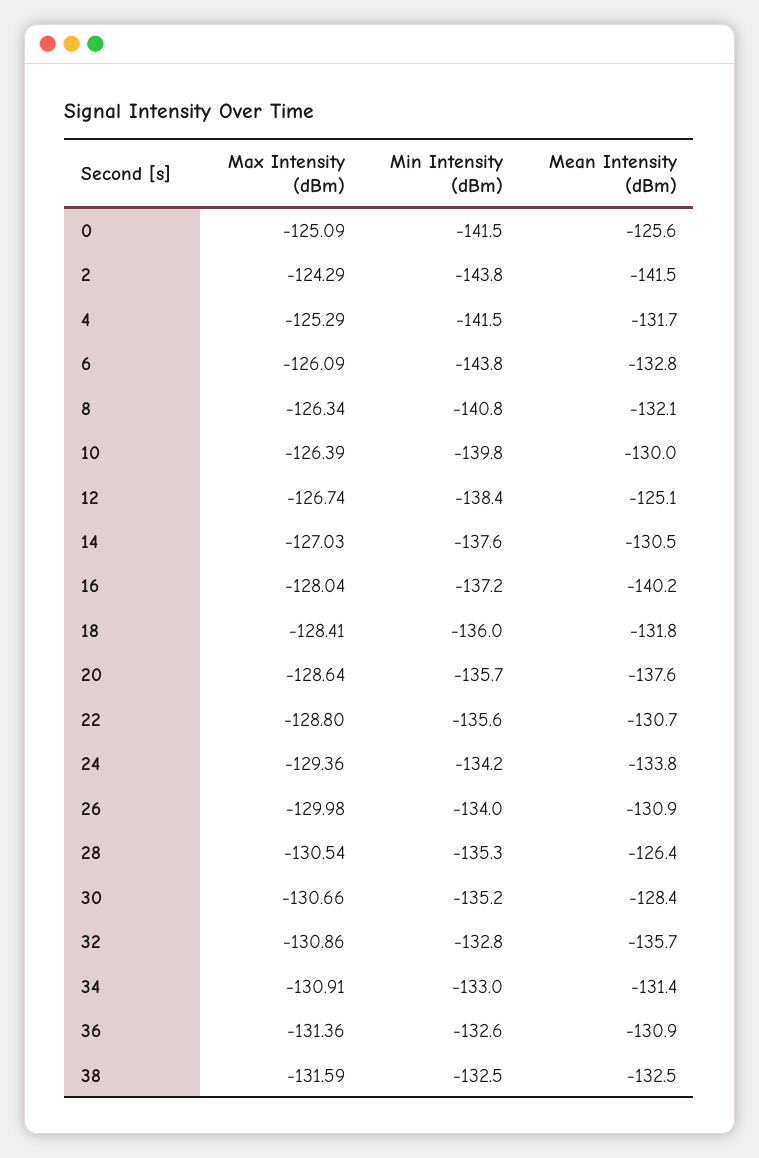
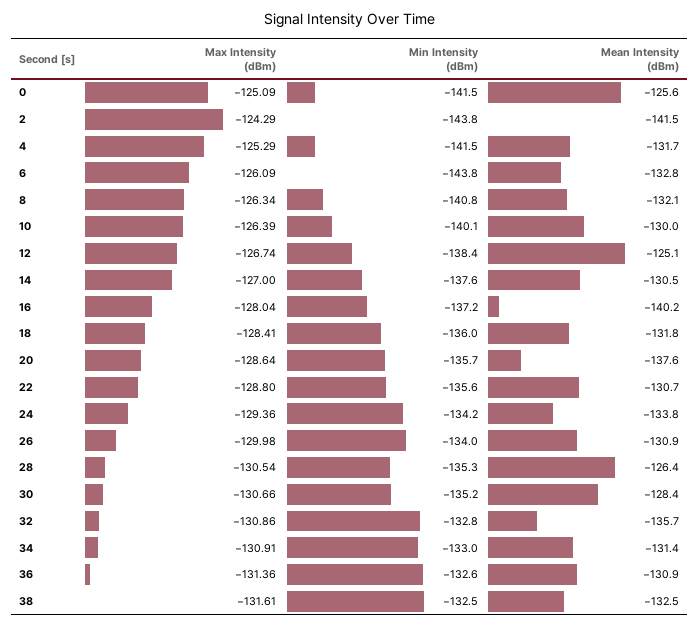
Min Intensity (dBm), 10: -139.8 -> -140.1
Max Intensity (dBm), 14: -127.03 -> -127
Max Intensity (dBm), 38: -131.59 -> -131.61

